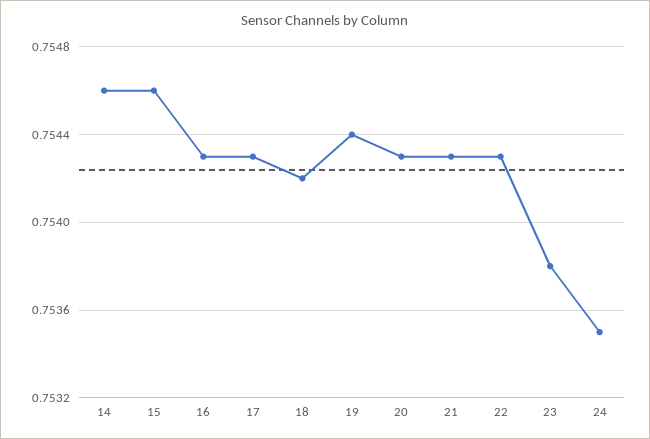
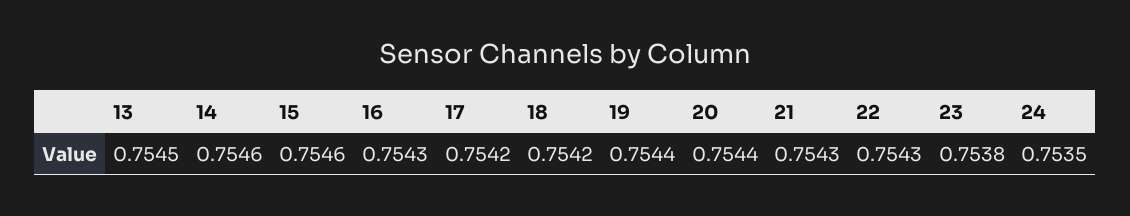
17: 0.7543 -> 0.7542
20: 0.7543 -> 0.7544
13: none -> 0.7545

